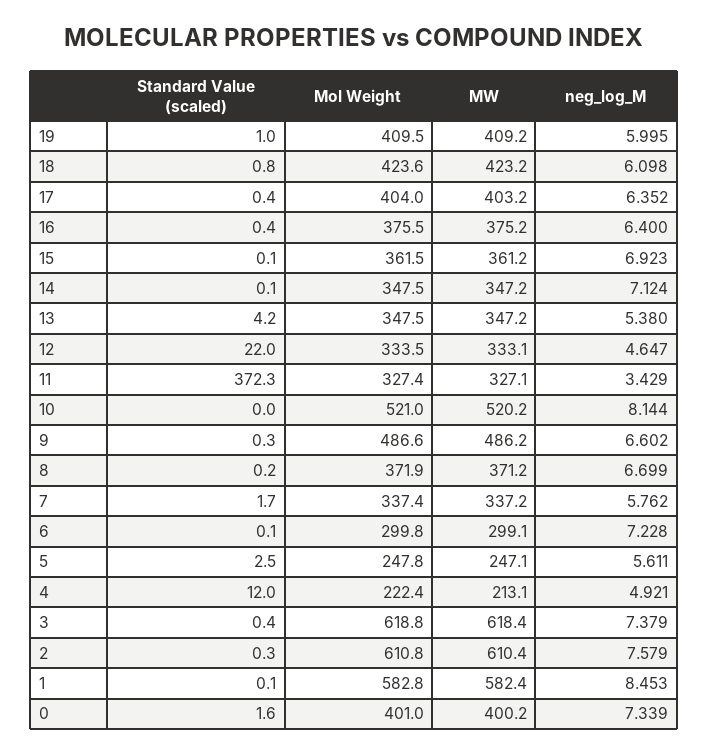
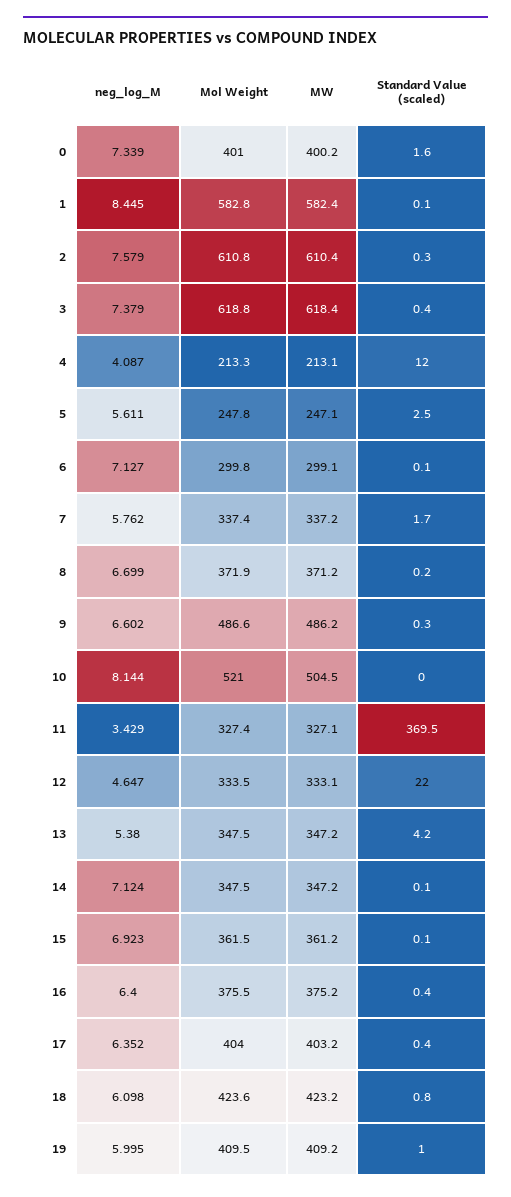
Standard Value (scaled), 11: 372.3 -> 369.5
MW, 10: 520.2 -> 504.5
neg_log_M, 6: 7.228 -> 7.127
Mol Weight, 4: 222.4 -> 213.3
neg_log_M, 4: 4.921 -> 4.087
neg_log_M, 1: 8.453 -> 8.445

